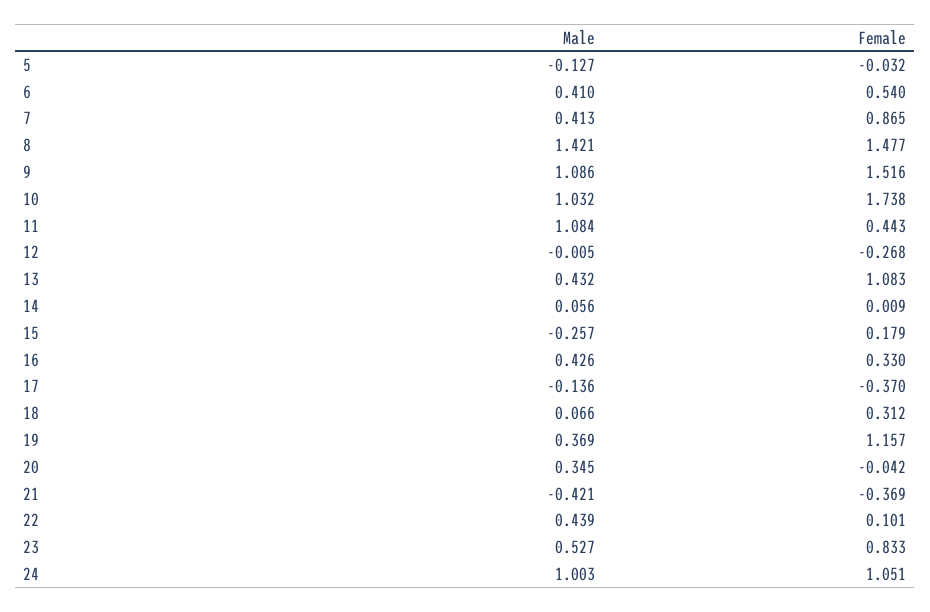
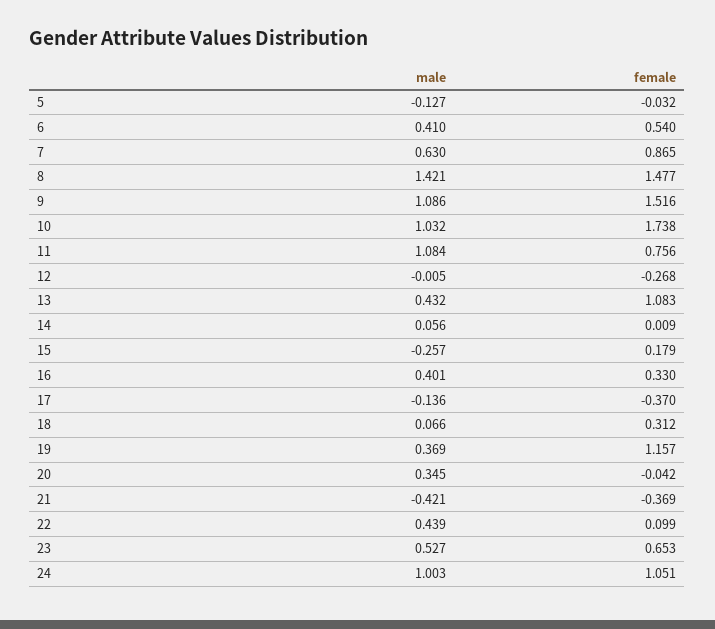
Male, 7: 0.413 -> 0.63
Female, 11: 0.443 -> 0.756
Male, 16: 0.426 -> 0.401
Female, 22: 0.101 -> 0.099
Female, 23: 0.833 -> 0.653

